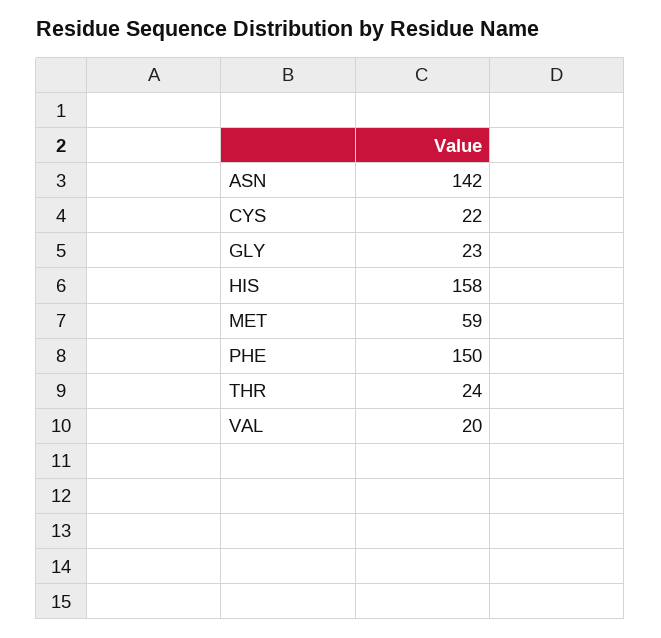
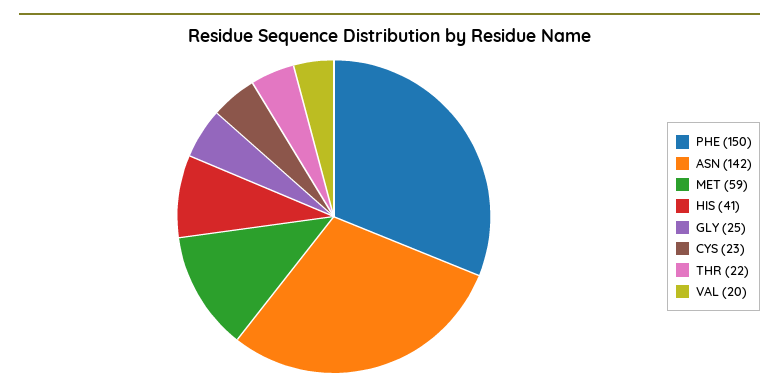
CYS: 22 -> 23
GLY: 23 -> 25
HIS: 158 -> 41
THR: 24 -> 22

